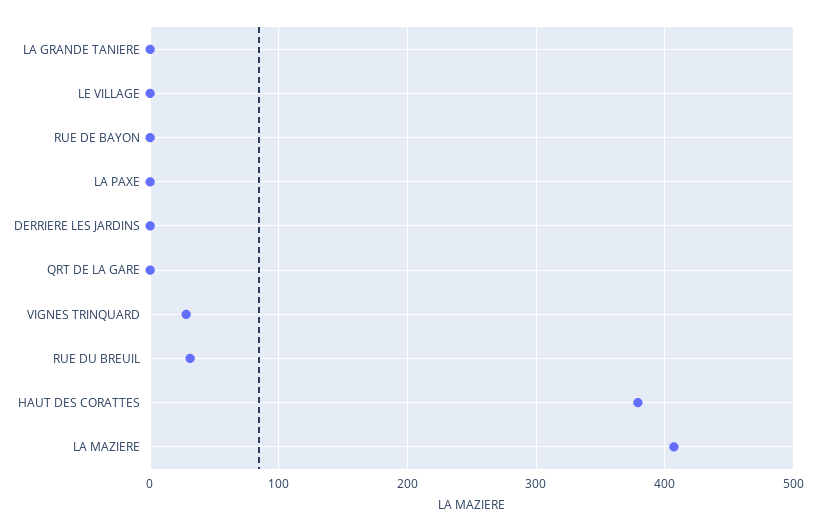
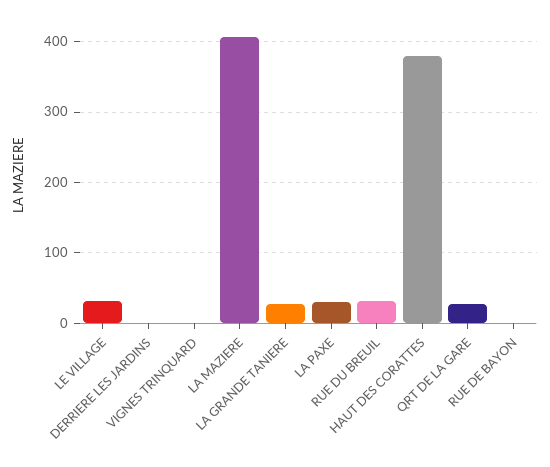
LA GRANDE TANIERE: 0 -> 30
LE VILLAGE: 0 -> 30
LA PAXE: 0 -> 30
QRT DE LA GARE: 0 -> 30
VIGNES TRINQUARD: 30 -> 0

